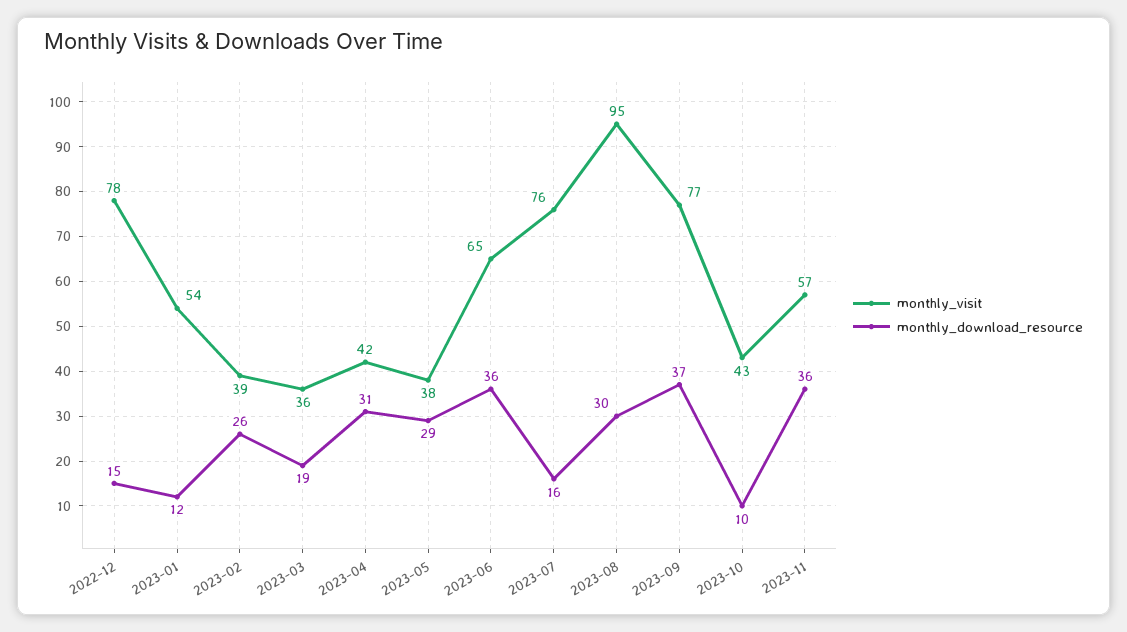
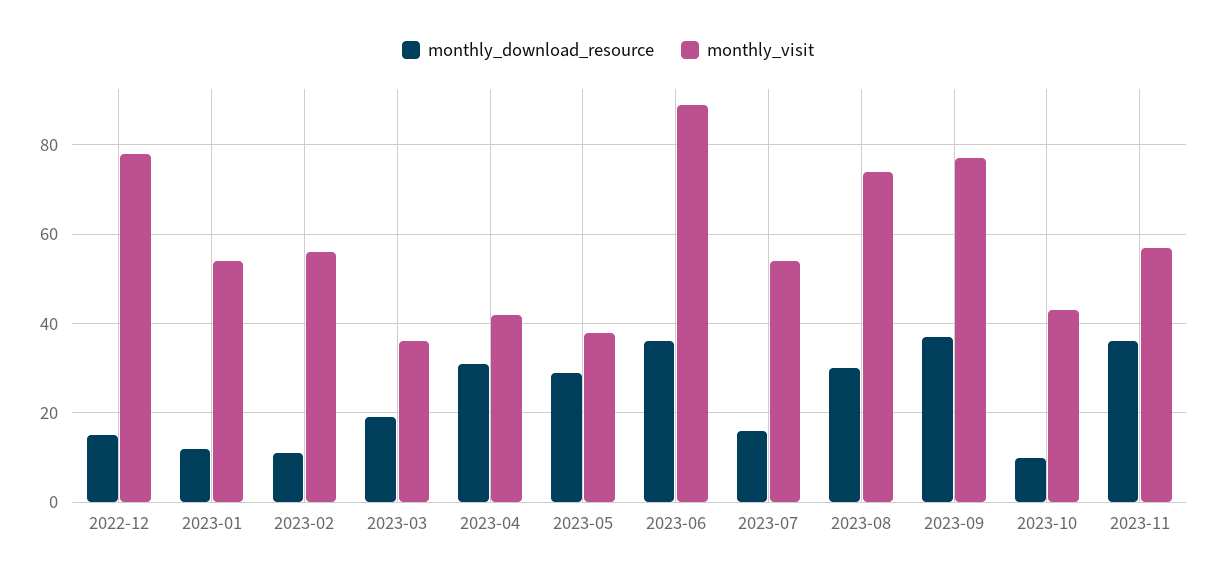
monthly_visit, 2023-02: 39 -> 55
monthly_download_resource, 2023-02: 26 -> 10
monthly_visit, 2023-06: 65 -> 90
monthly_visit, 2023-07: 76 -> 55
monthly_visit, 2023-08: 95 -> 75

